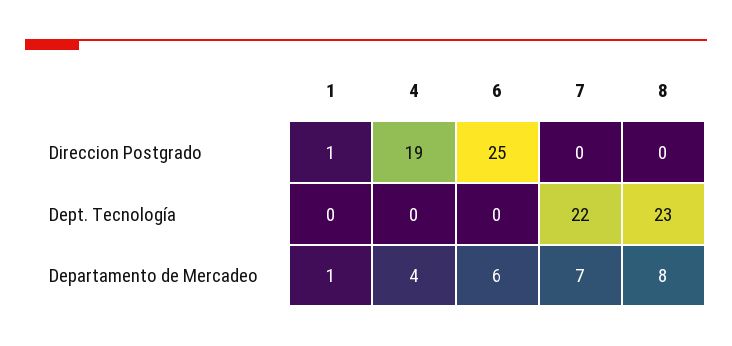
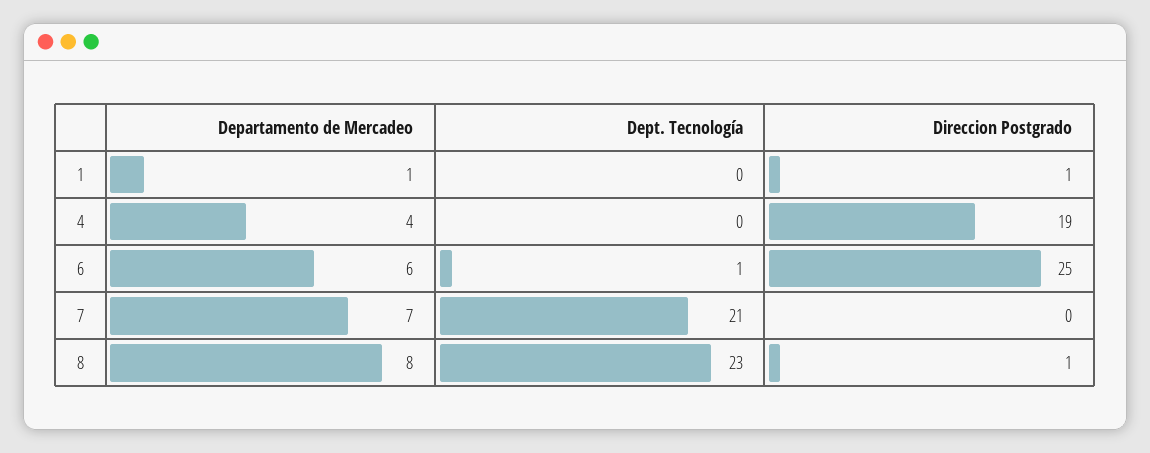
8, Direccion Postgrado: 0 -> 1
6, Dept. Tecnología: 0 -> 1
7, Dept. Tecnología: 22 -> 21

